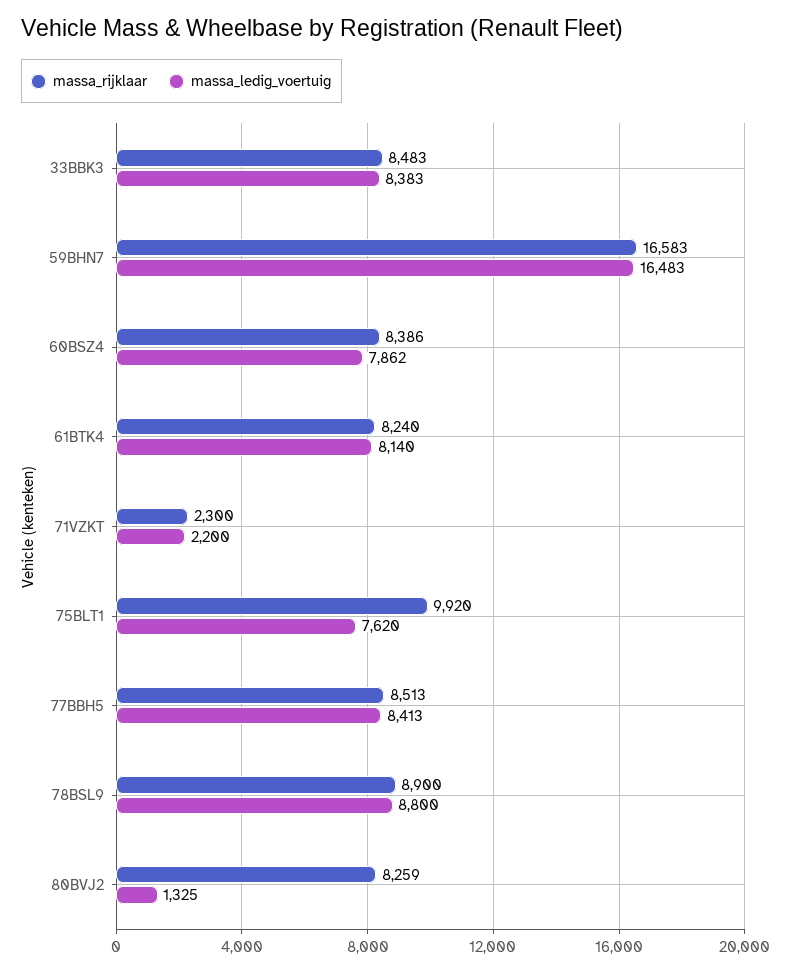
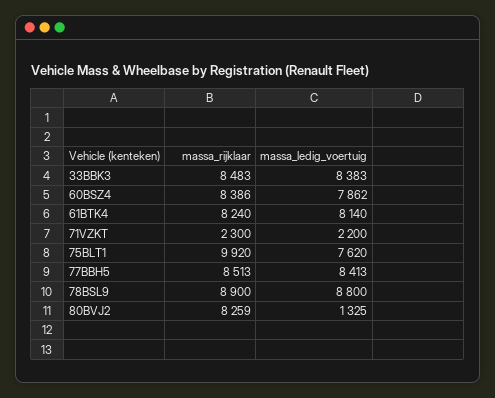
massa_rijklaar, 59BHN7: 16583 -> none
massa_ledig_voertuig, 59BHN7: 16483 -> none

